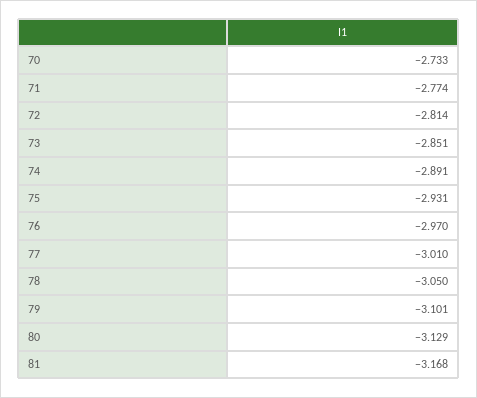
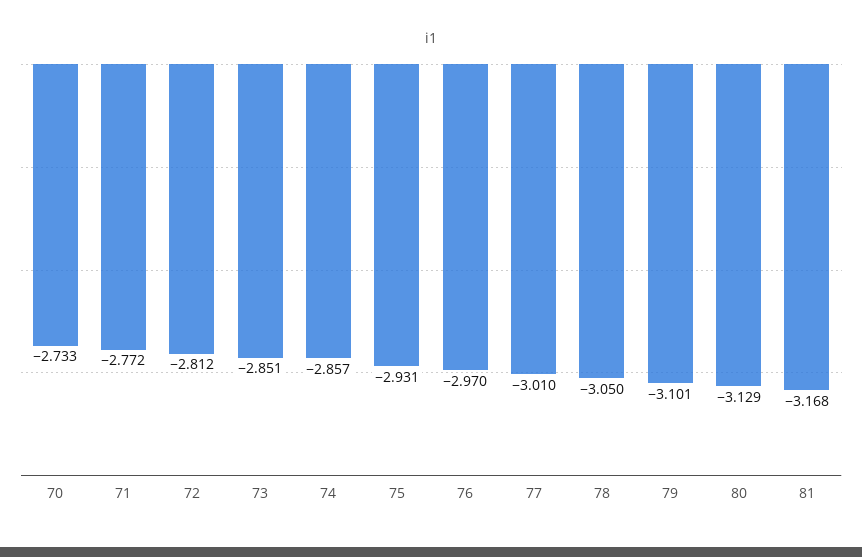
71: -2.774 -> -2.772
72: -2.814 -> -2.812
74: -2.891 -> -2.857

